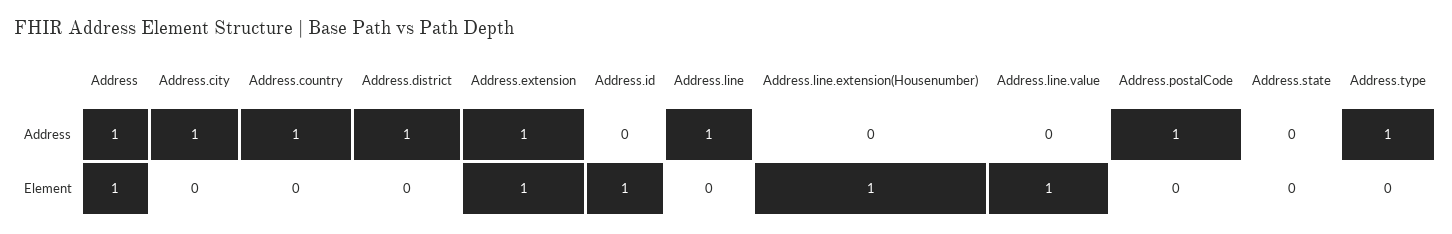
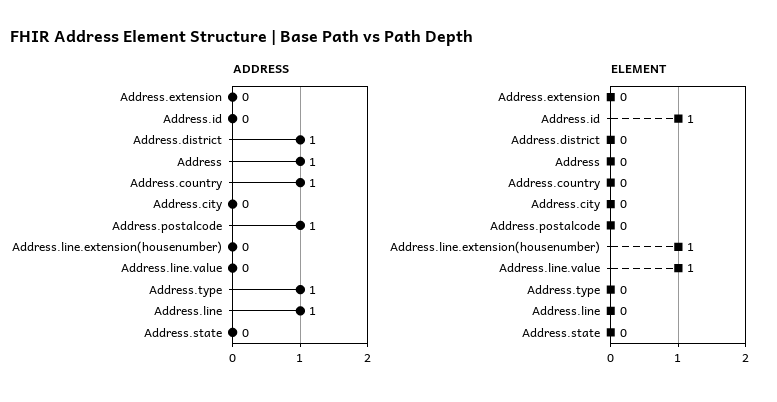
Address, Address.city: 1 -> 0
Address, Address.extension: 1 -> 0
Element, Address: 1 -> 0
Element, Address.extension: 1 -> 0

